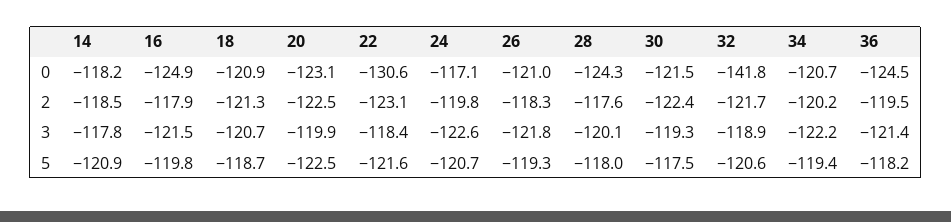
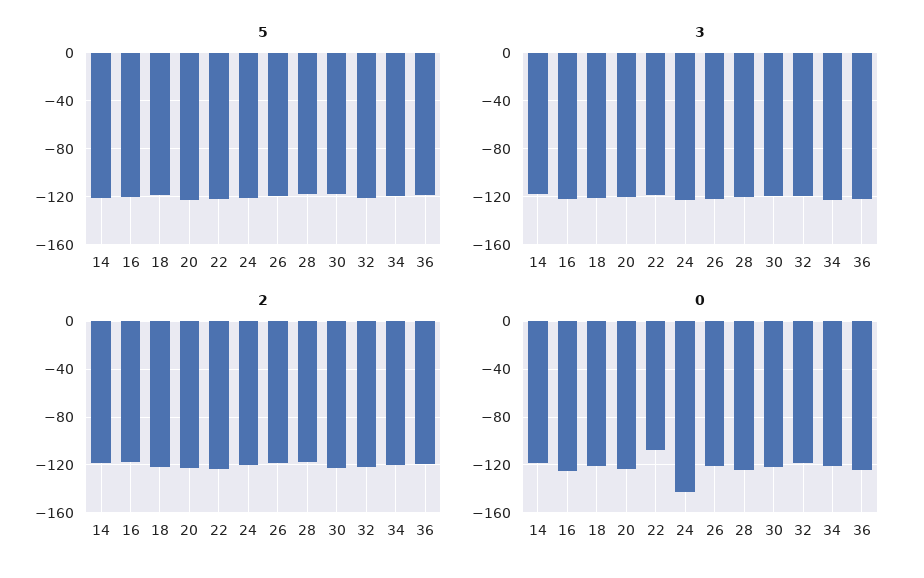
0, 22: -130.6 -> -110
0, 24: -117.1 -> -140
0, 32: -141.8 -> -120

